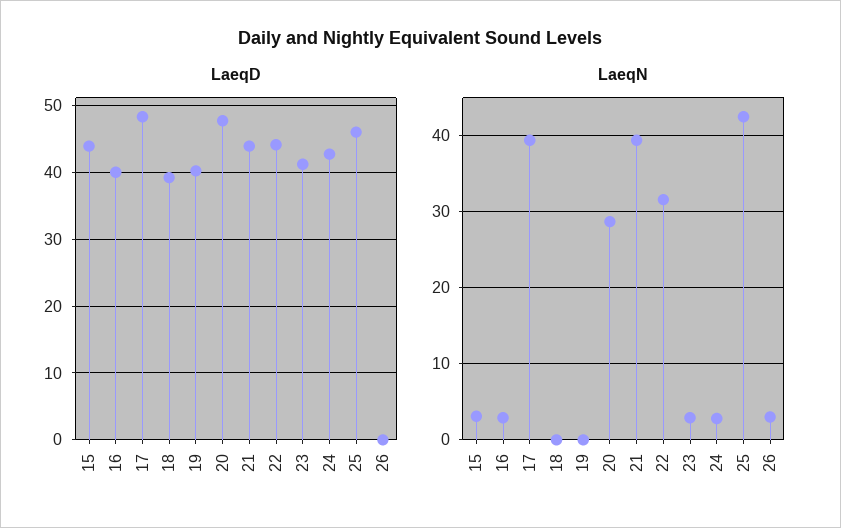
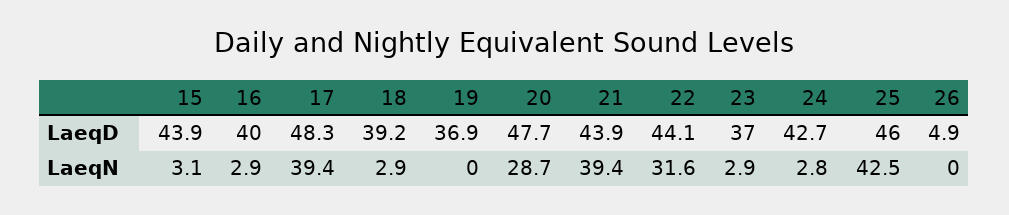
LaeqD, 19: 40 -> 36.9
LaeqD, 23: 41 -> 37
LaeqD, 26: 0 -> 4.9
LaeqN, 18: 0 -> 2.9
LaeqN, 26: 3 -> 0

